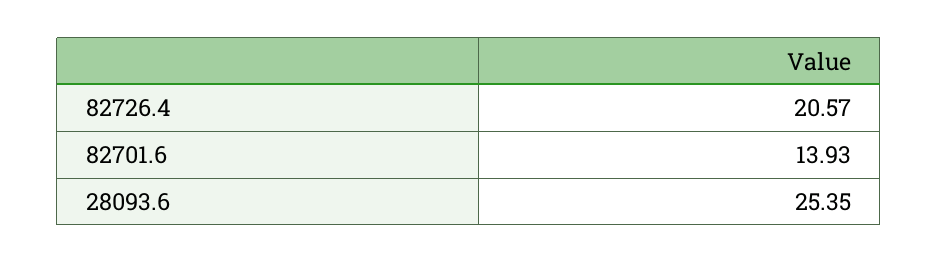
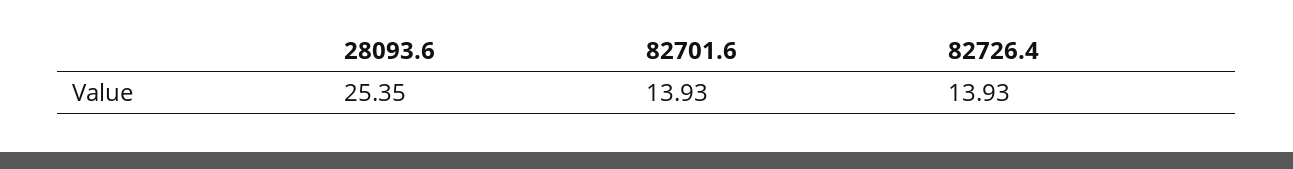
82726.4: 20.57 -> 13.93

